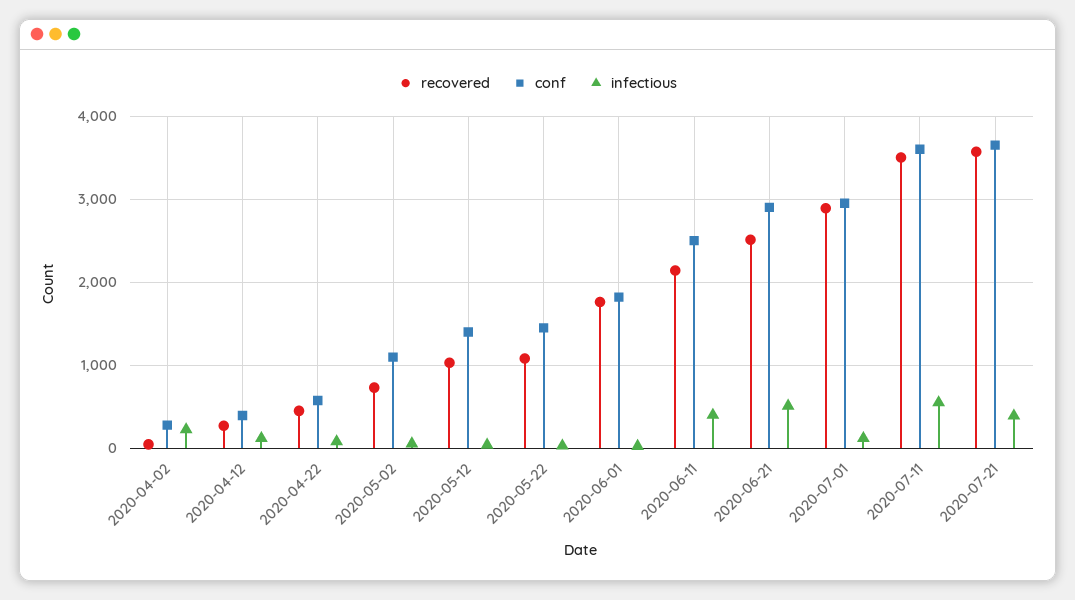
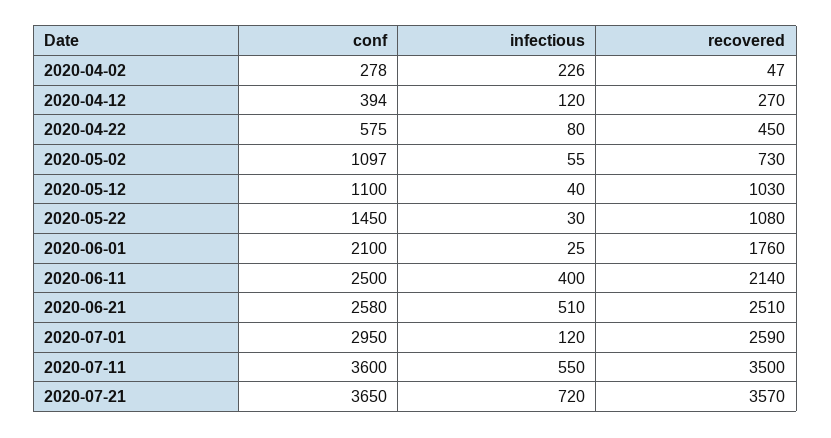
conf, 2020-05-12: 1400 -> 1100
conf, 2020-06-01: 1800 -> 2100
conf, 2020-06-21: 2900 -> 2580
recovered, 2020-07-01: 2900 -> 2590
infectious, 2020-07-21: 400 -> 720

